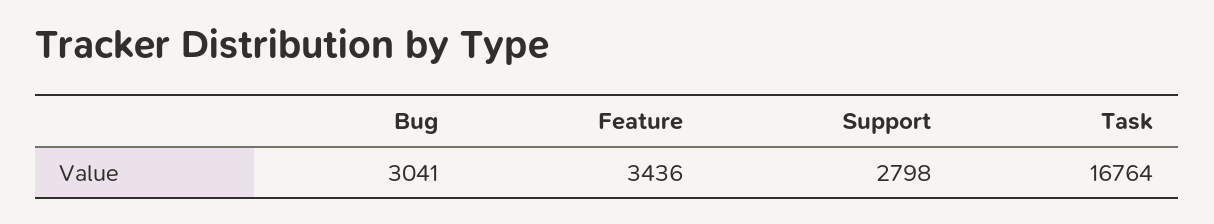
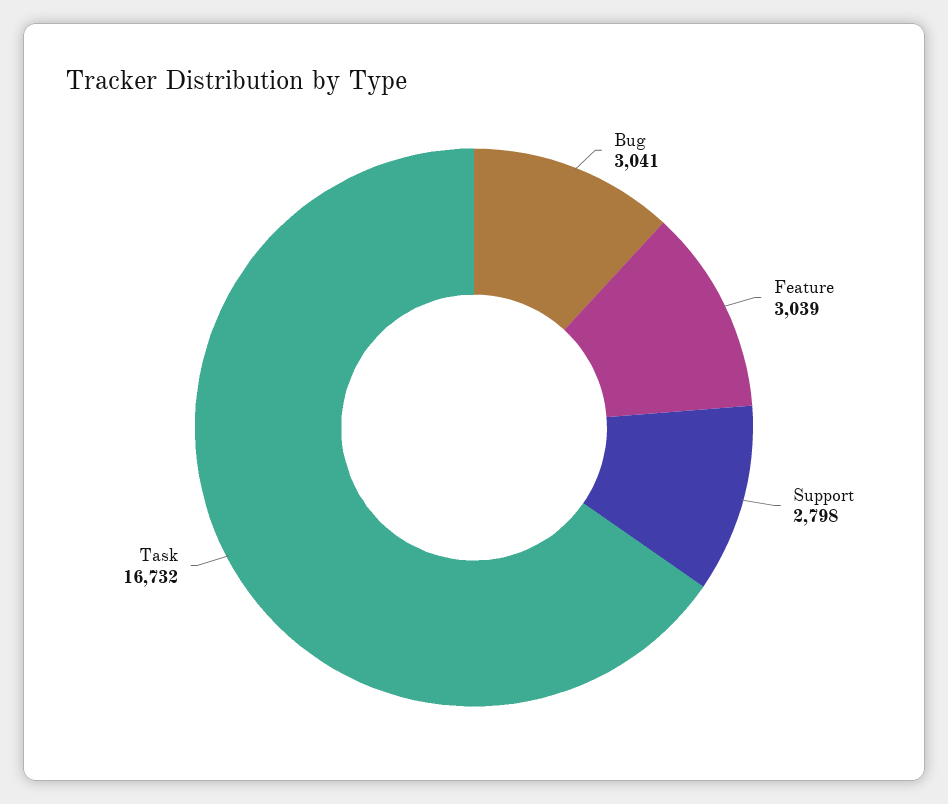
Feature: 3436 -> 3039
Task: 16764 -> 16732

